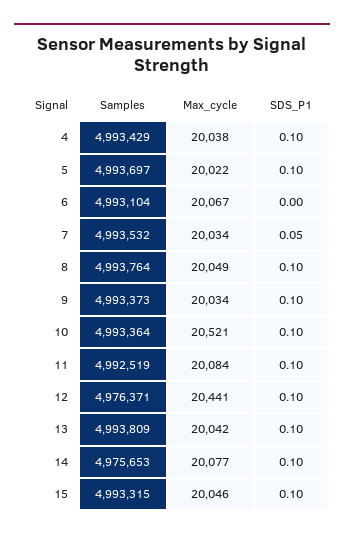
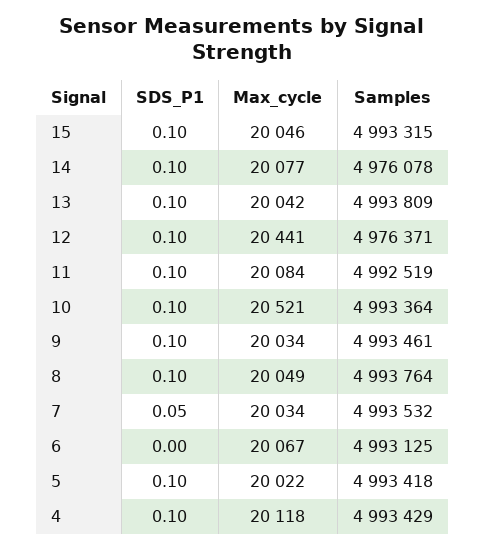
Max_cycle, 4: 20038 -> 20118
Samples, 5: 4993697 -> 4993418
Samples, 6: 4993104 -> 4993125
Samples, 9: 4993373 -> 4993461
Samples, 14: 4975653 -> 4976078

